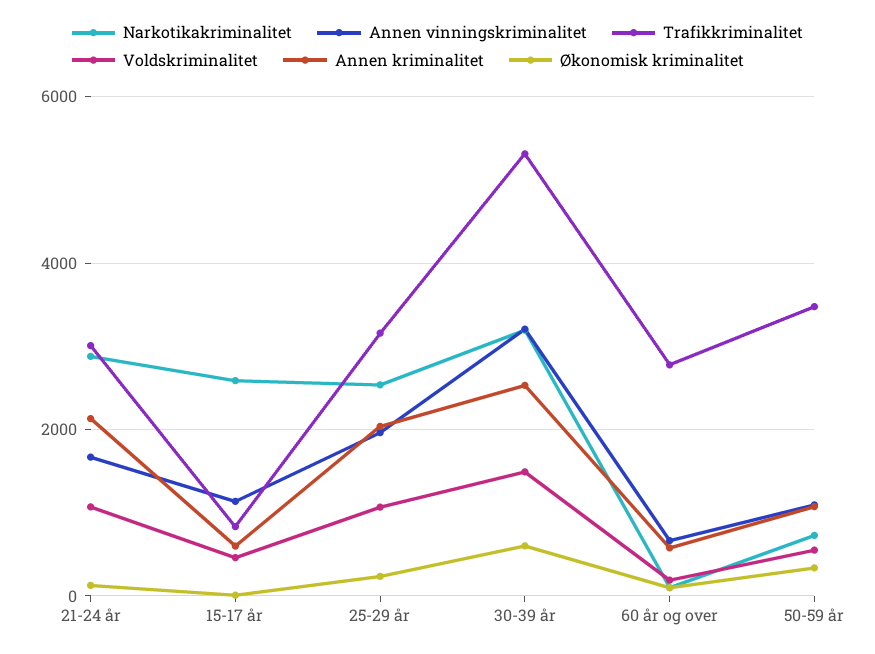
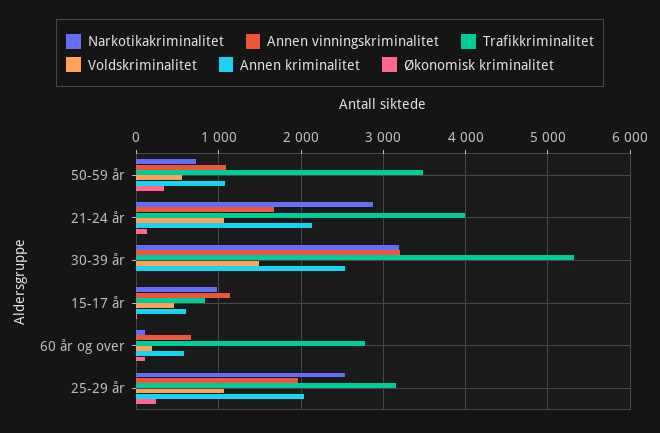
Trafikkriminalitet, 21-24 år: 3000 -> 4000
Narkotikakriminalitet, 15-17 år: 2600 -> 1000
Økonomisk kriminalitet, 30-39 år: 600 -> 0

